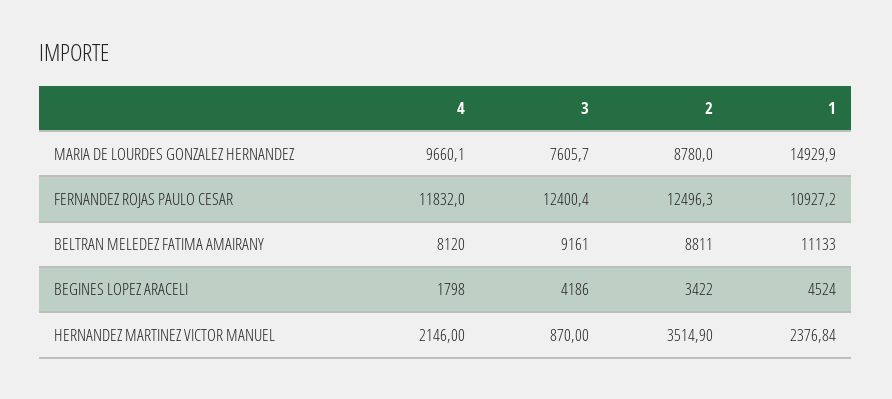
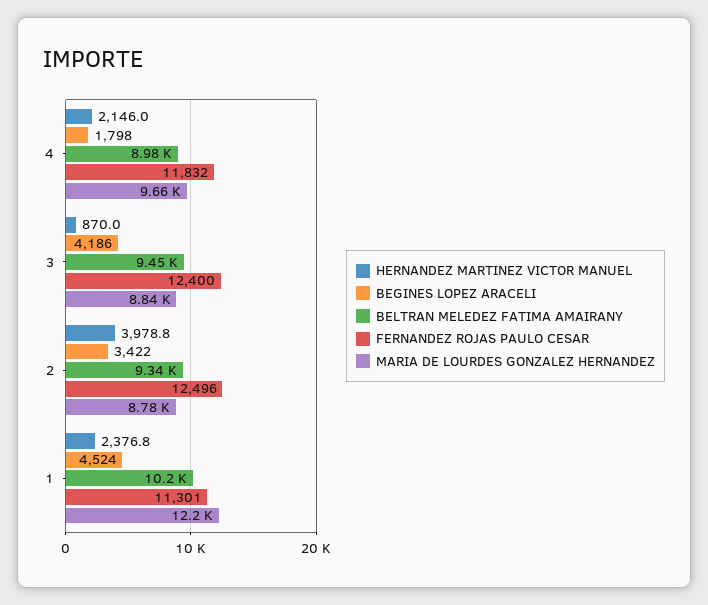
MARIA DE LOURDES GONZALEZ HERNANDEZ, 3: 7605.7 -> 8840
MARIA DE LOURDES GONZALEZ HERNANDEZ, 1: 14929.9 -> 12200
FERNANDEZ ROJAS PAULO CESAR, 1: 10927.2 -> 11301
BELTRAN MELEDEZ FATIMA AMAIRANY, 4: 8120 -> 8980
BELTRAN MELEDEZ FATIMA AMAIRANY, 3: 9161 -> 9450
BELTRAN MELEDEZ FATIMA AMAIRANY, 2: 8811 -> 9340
BELTRAN MELEDEZ FATIMA AMAIRANY, 1: 11133 -> 10200
HERNANDEZ MARTINEZ VICTOR MANUEL, 2: 3514.9 -> 3978.8

